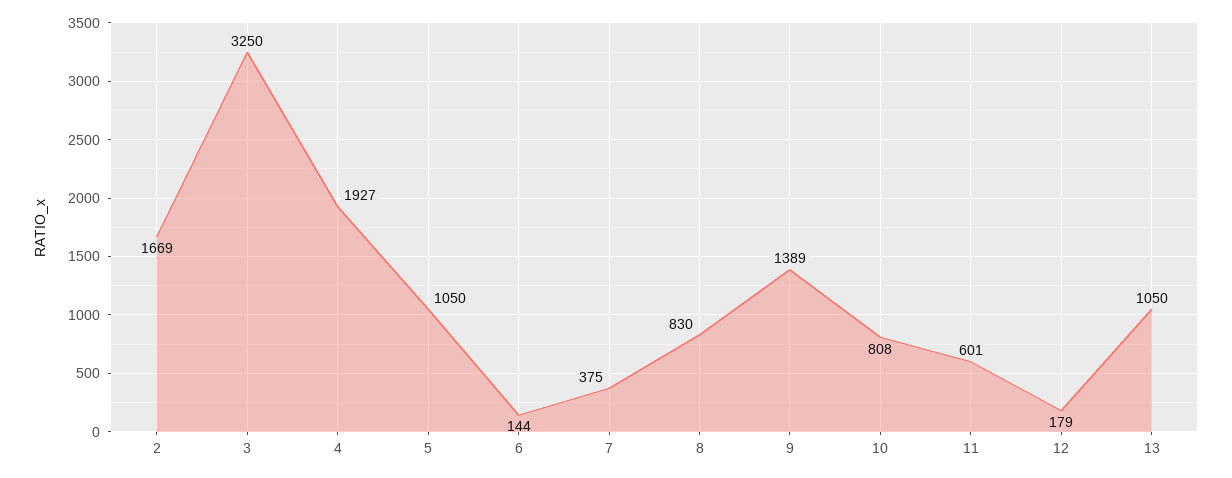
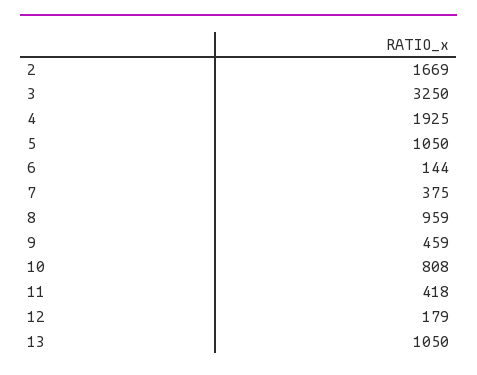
4: 1927 -> 1925
8: 830 -> 959
9: 1389 -> 459
11: 601 -> 418

